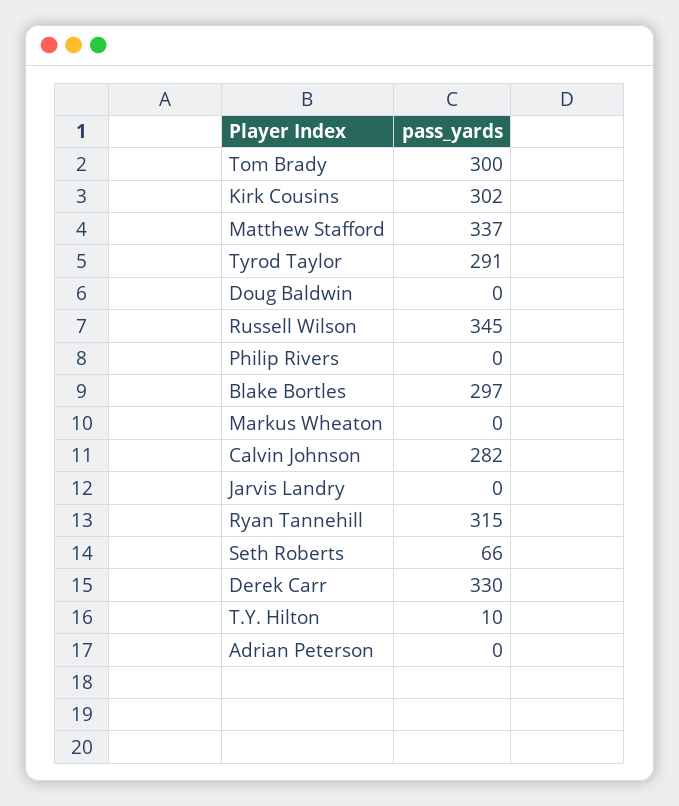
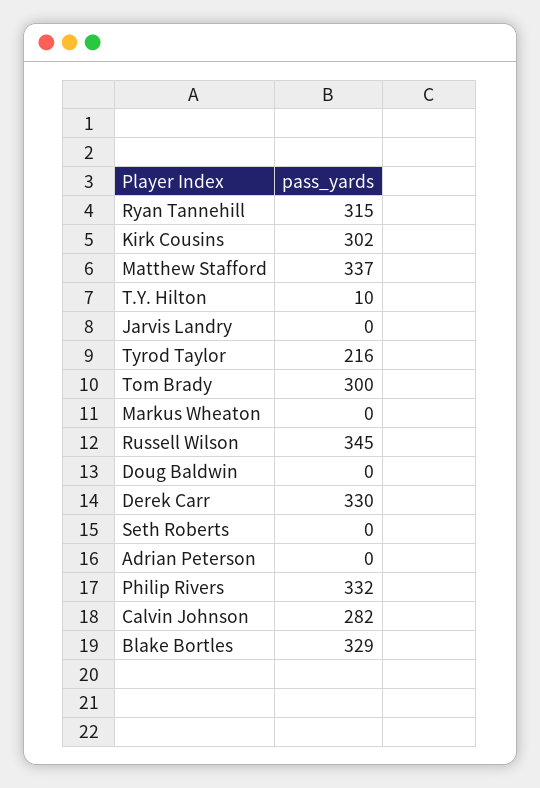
Tyrod Taylor: 291 -> 216
Philip Rivers: 0 -> 332
Blake Bortles: 297 -> 329
Seth Roberts: 66 -> 0

